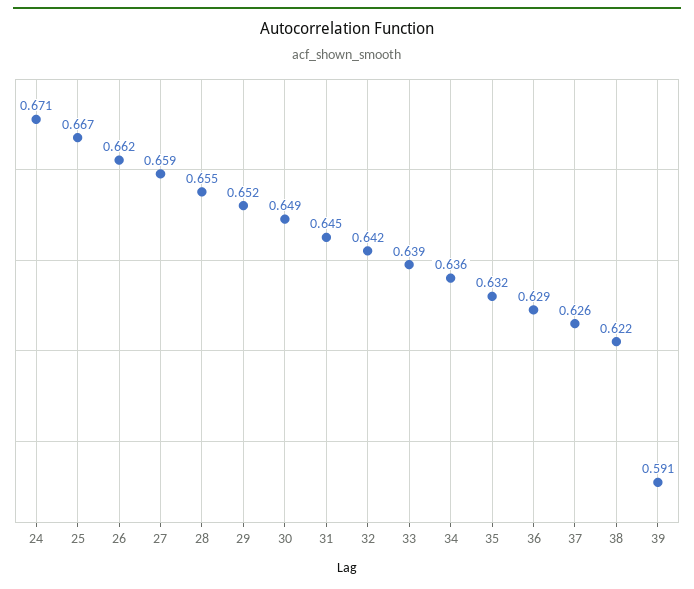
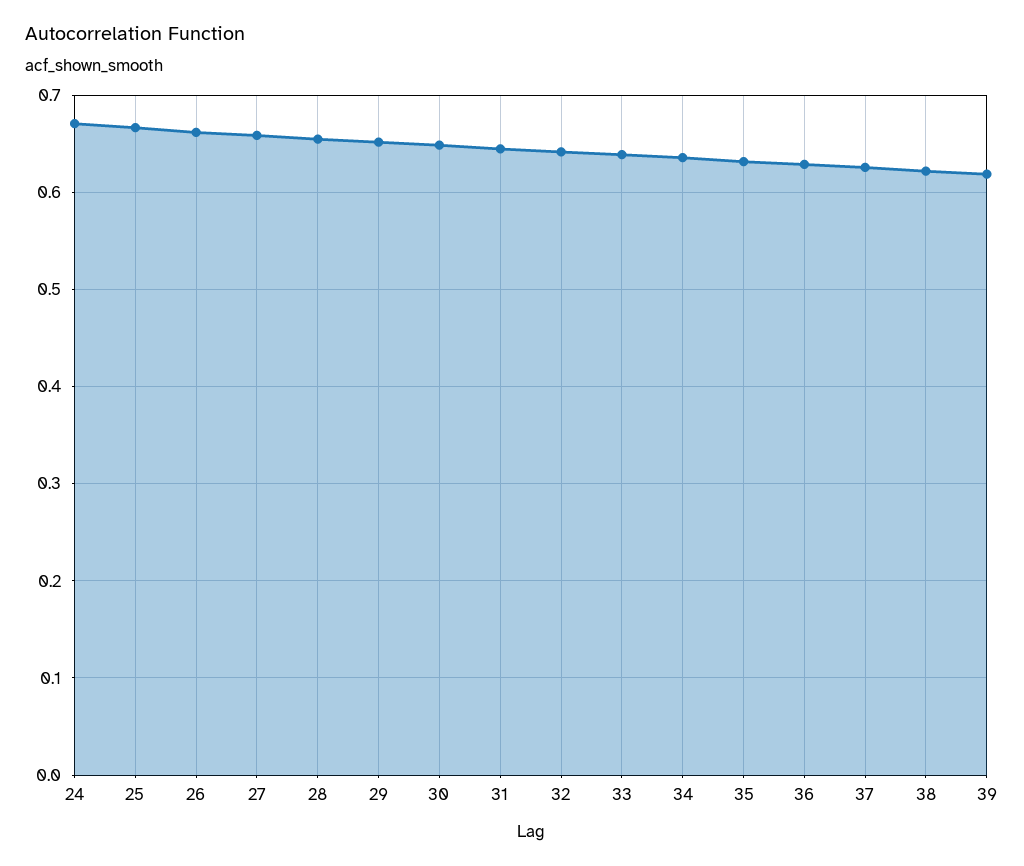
39: 0.591 -> 0.62

